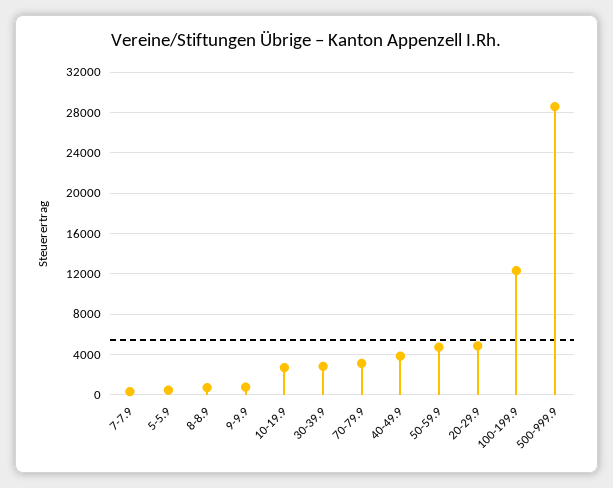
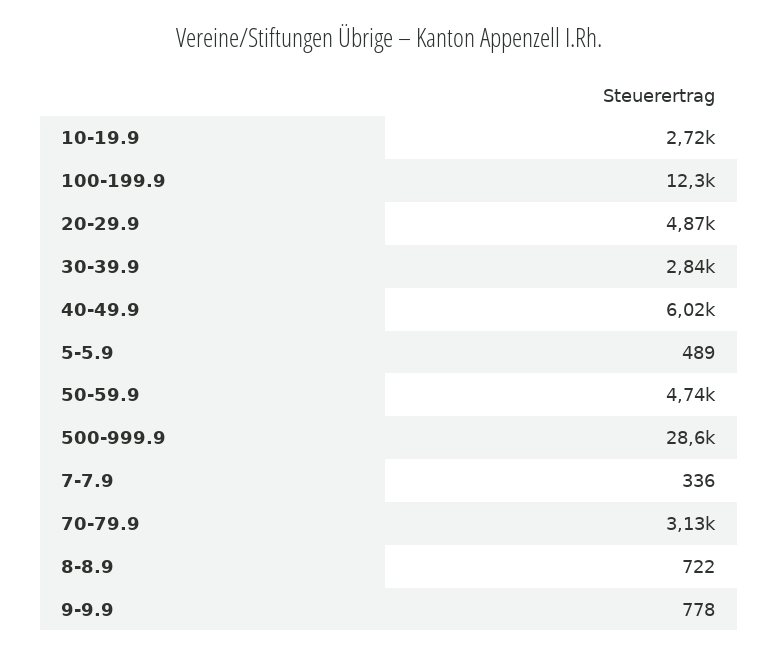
40-49.9: 4000 -> 6020

